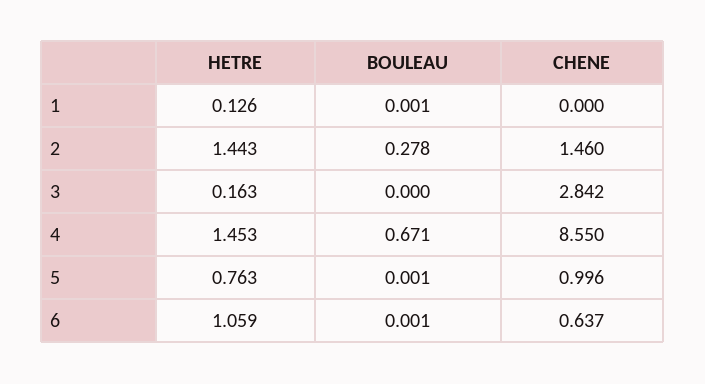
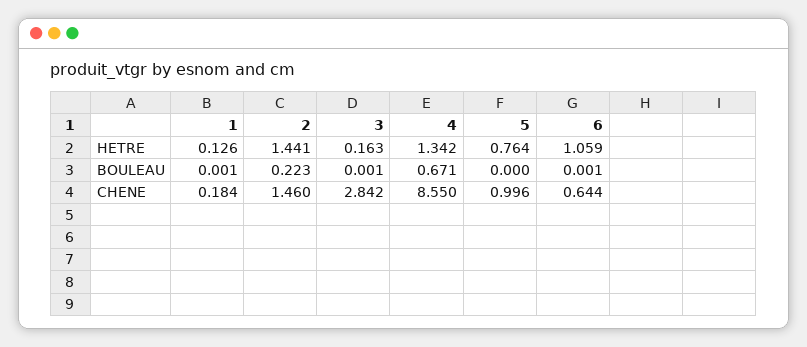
CHENE, 1: 0 -> 0.184
HETRE, 2: 1.443 -> 1.441
BOULEAU, 2: 0.278 -> 0.223
BOULEAU, 3: 0 -> 0.001
HETRE, 4: 1.453 -> 1.342
HETRE, 5: 0.763 -> 0.764
BOULEAU, 5: 0.001 -> 0
CHENE, 6: 0.637 -> 0.644

